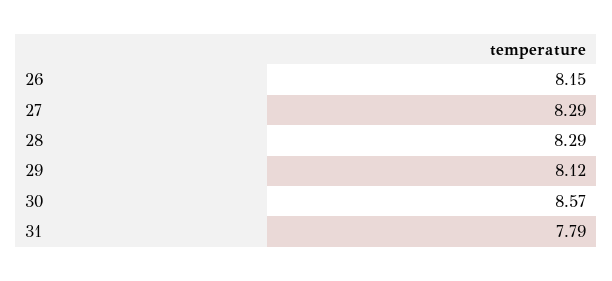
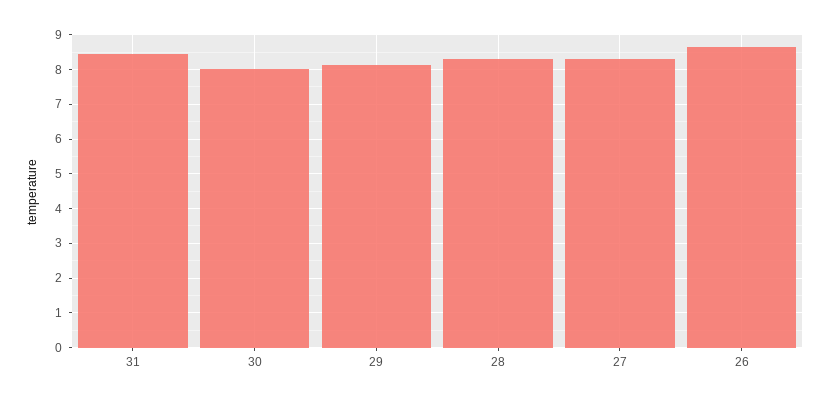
26: 8.15 -> 8.6
30: 8.57 -> 8
31: 7.79 -> 8.4

